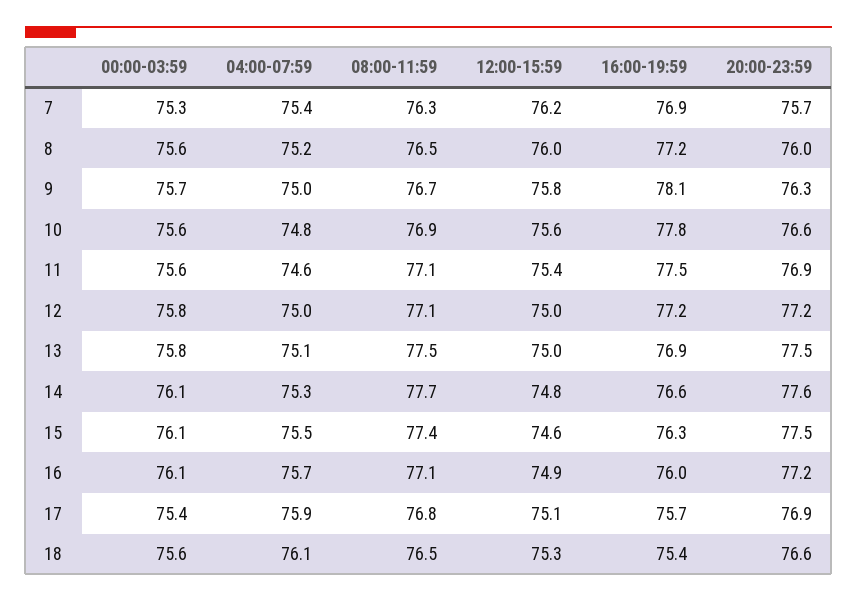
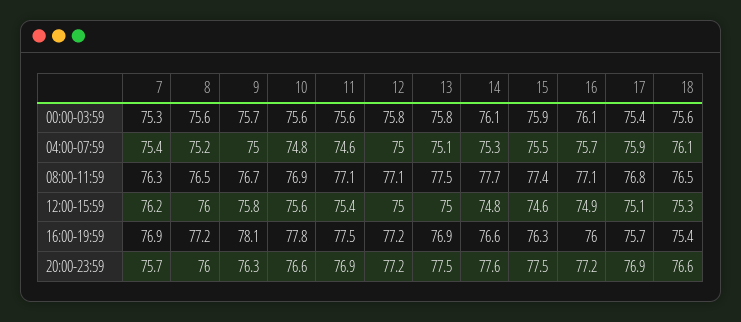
00:00-03:59, 15: 76.1 -> 75.9

